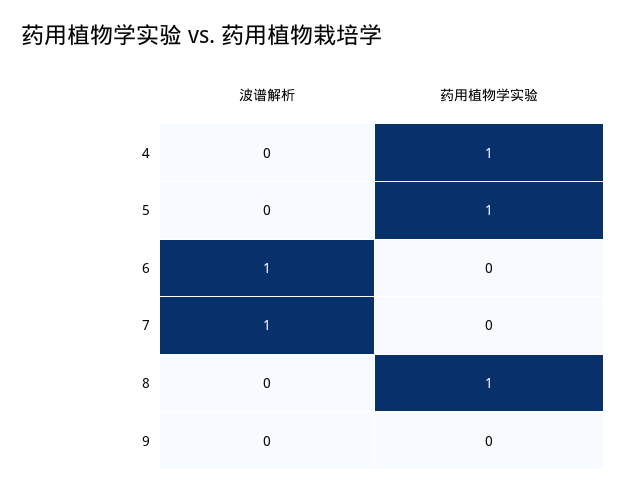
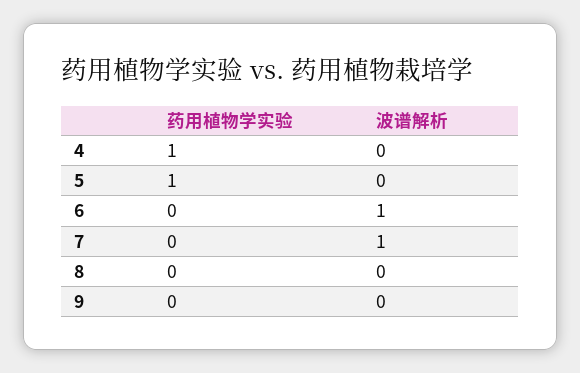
药用植物学实验, 8: 1 -> 0

